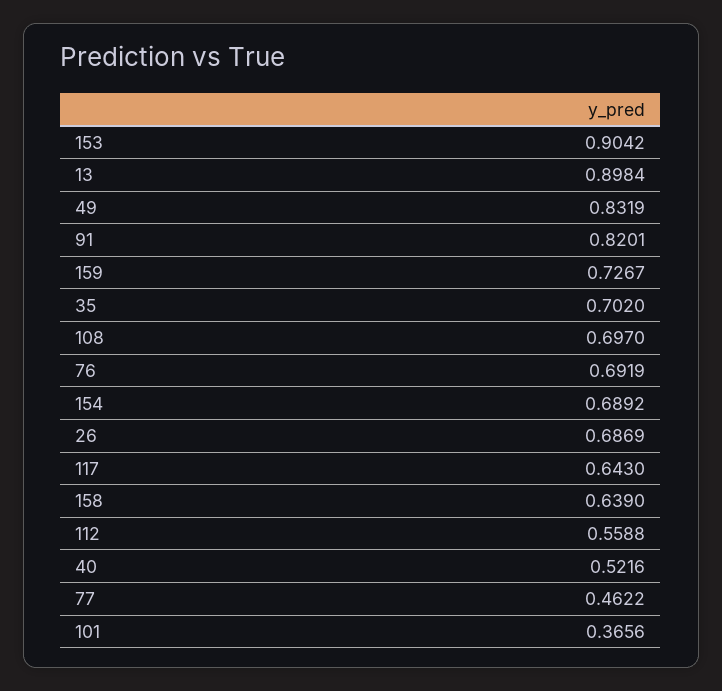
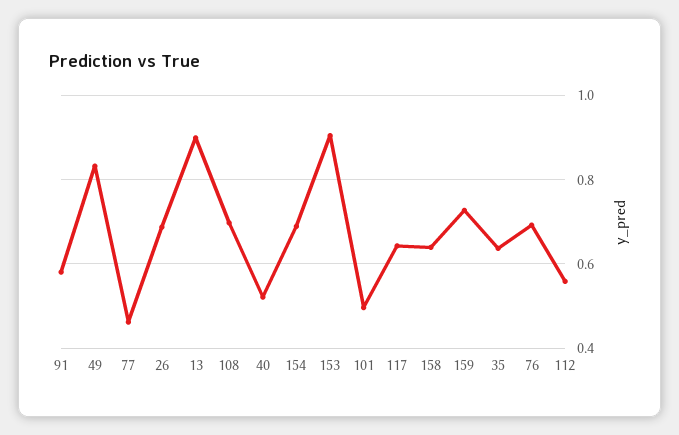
91: 0.8201 -> 0.58
35: 0.702 -> 0.64
101: 0.3656 -> 0.5

